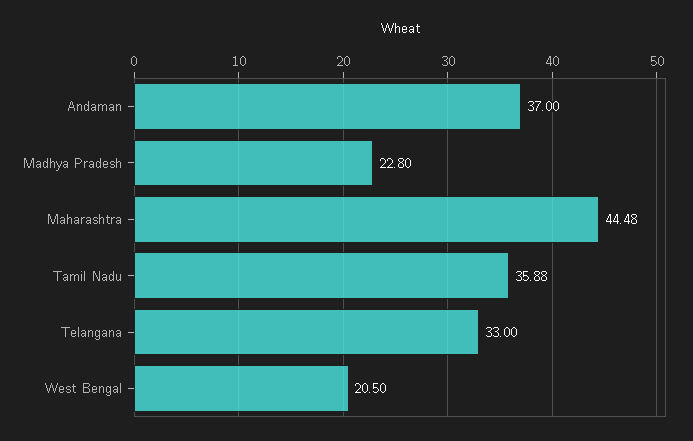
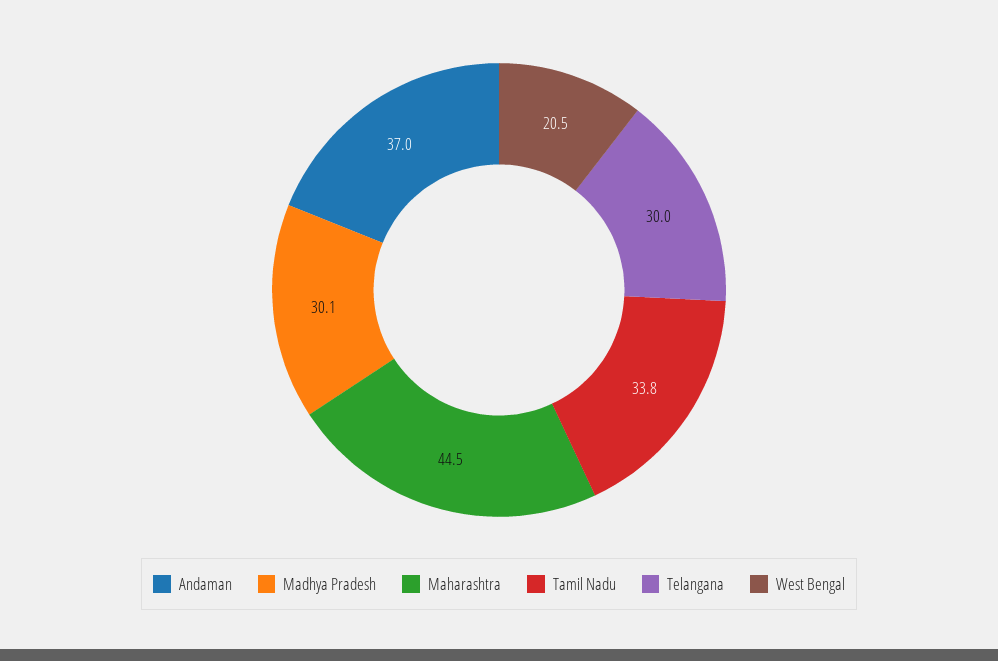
Madhya Pradesh: 22.8 -> 30.1
Tamil Nadu: 35.88 -> 33.8
Telangana: 33 -> 30

